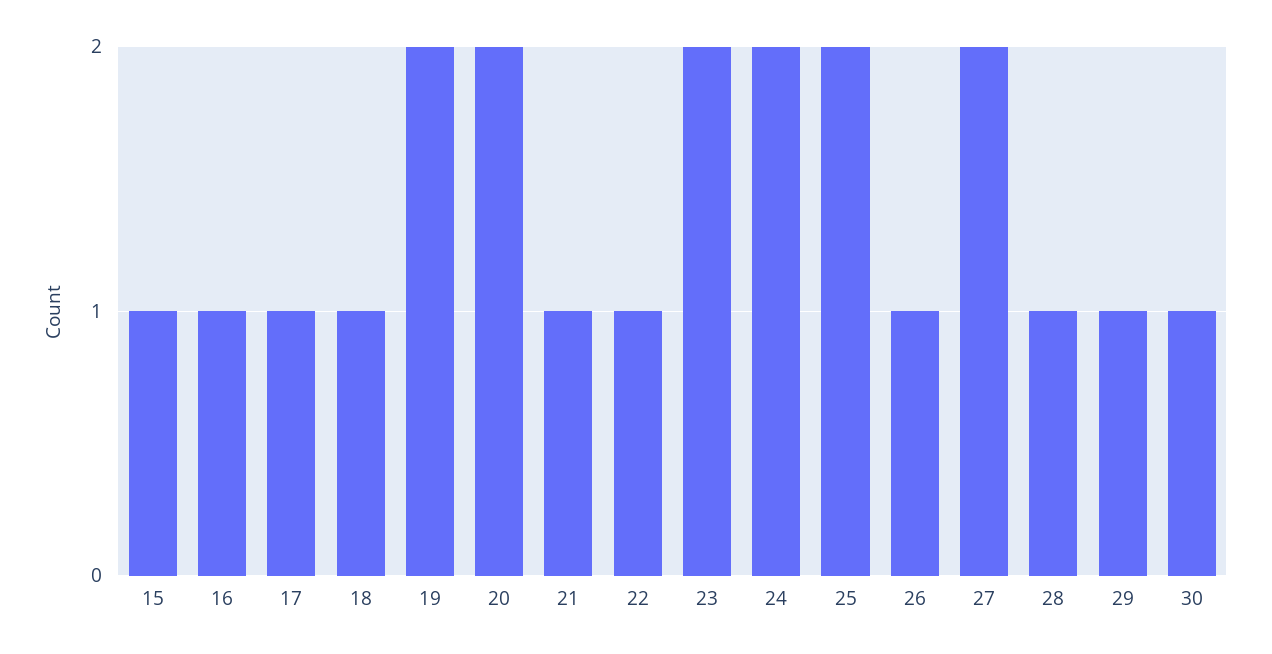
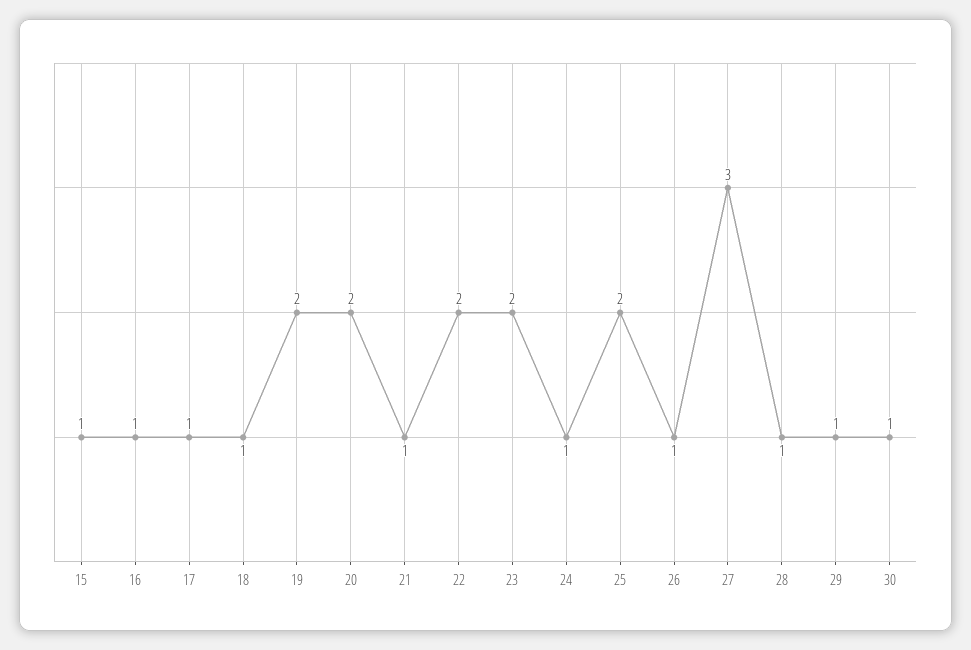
22: 1 -> 2
24: 2 -> 1
27: 2 -> 3

